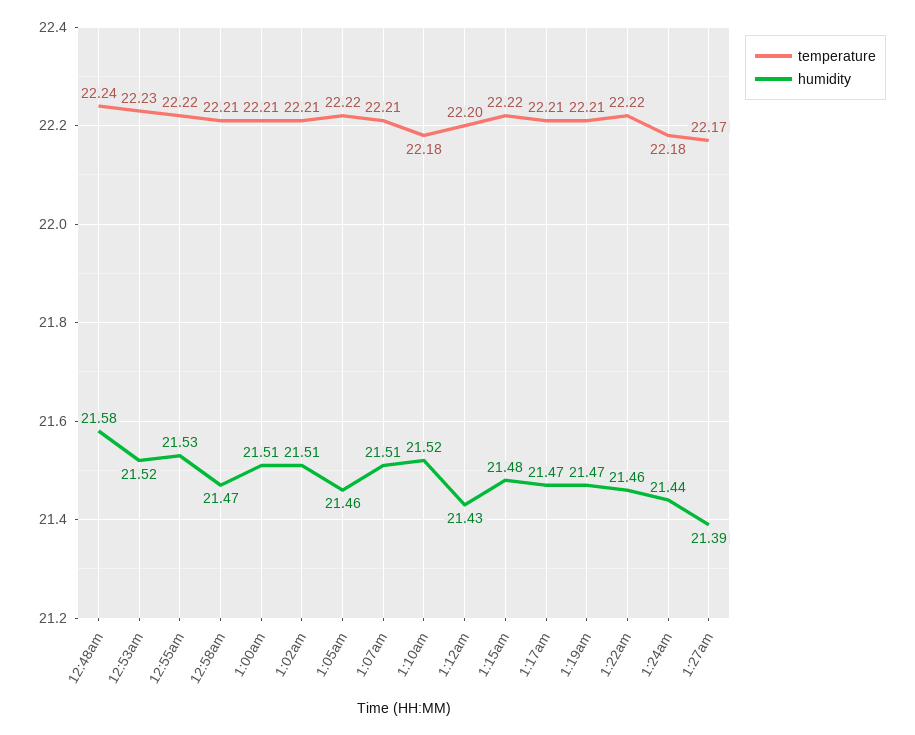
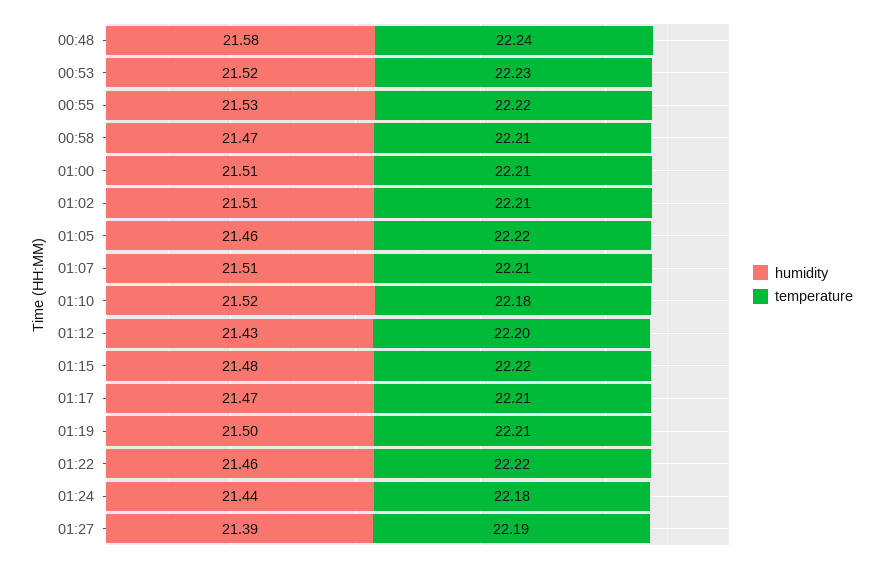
humidity, 1:19am: 21.47 -> 21.5
temperature, 1:27am: 22.17 -> 22.19

